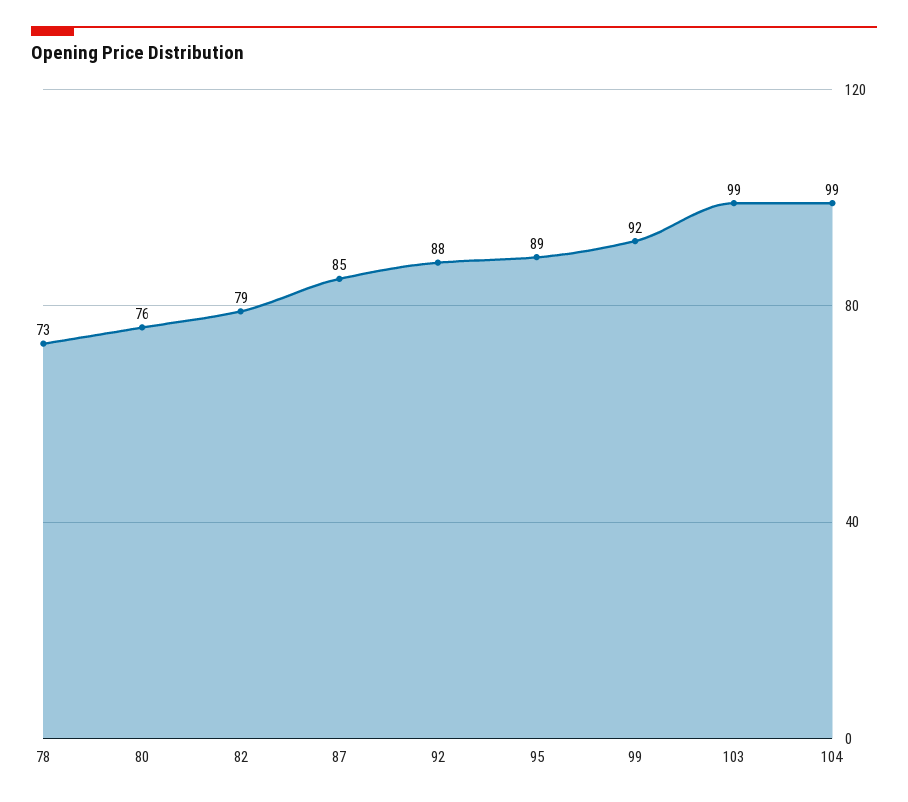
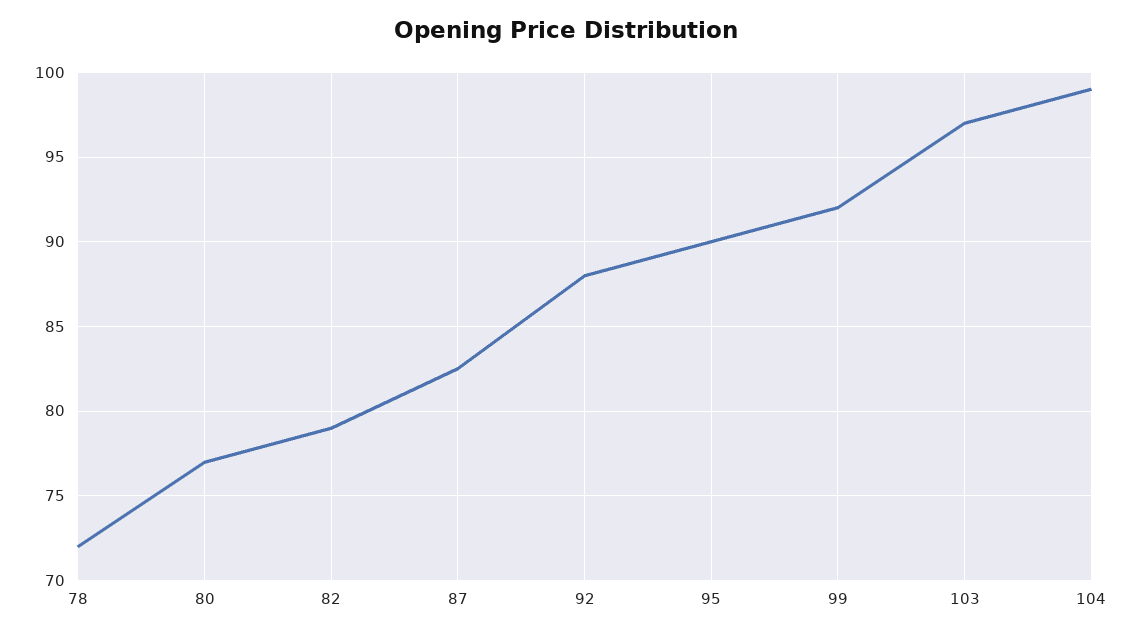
78: 73 -> 72
80: 76 -> 77
87: 85 -> 82.5
95: 89 -> 90
103: 99 -> 97

